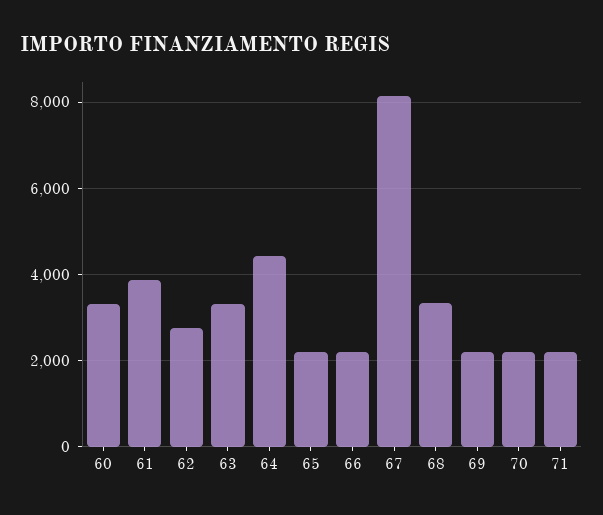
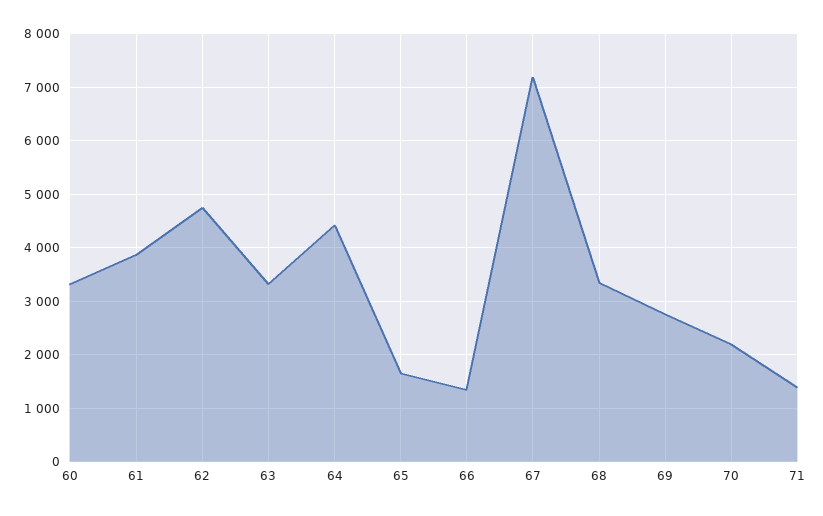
62: 2800 -> 4800
65: 2200 -> 1600
66: 2200 -> 1400
67: 8200 -> 7200
69: 2200 -> 2800
71: 2200 -> 1400

